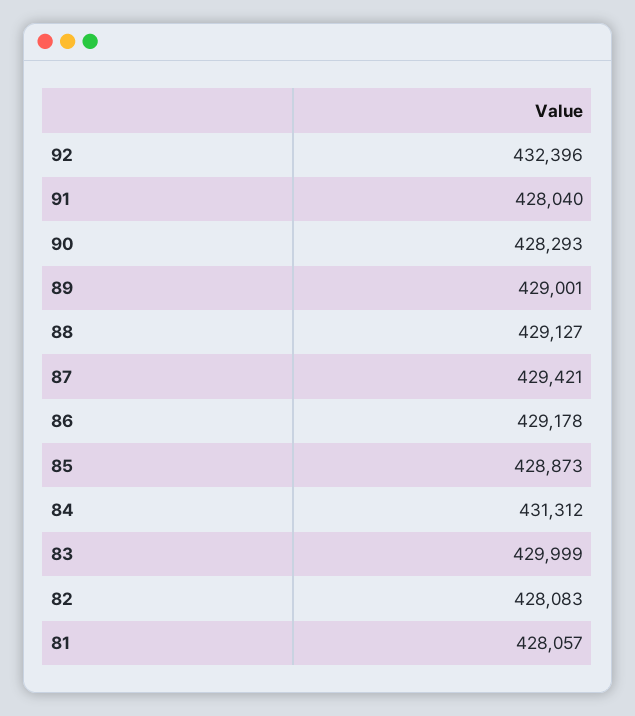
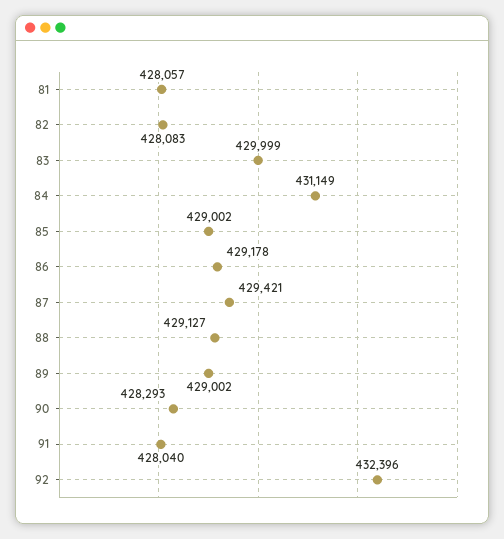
89: 429001 -> 429002
85: 428873 -> 429002
84: 431312 -> 431149

